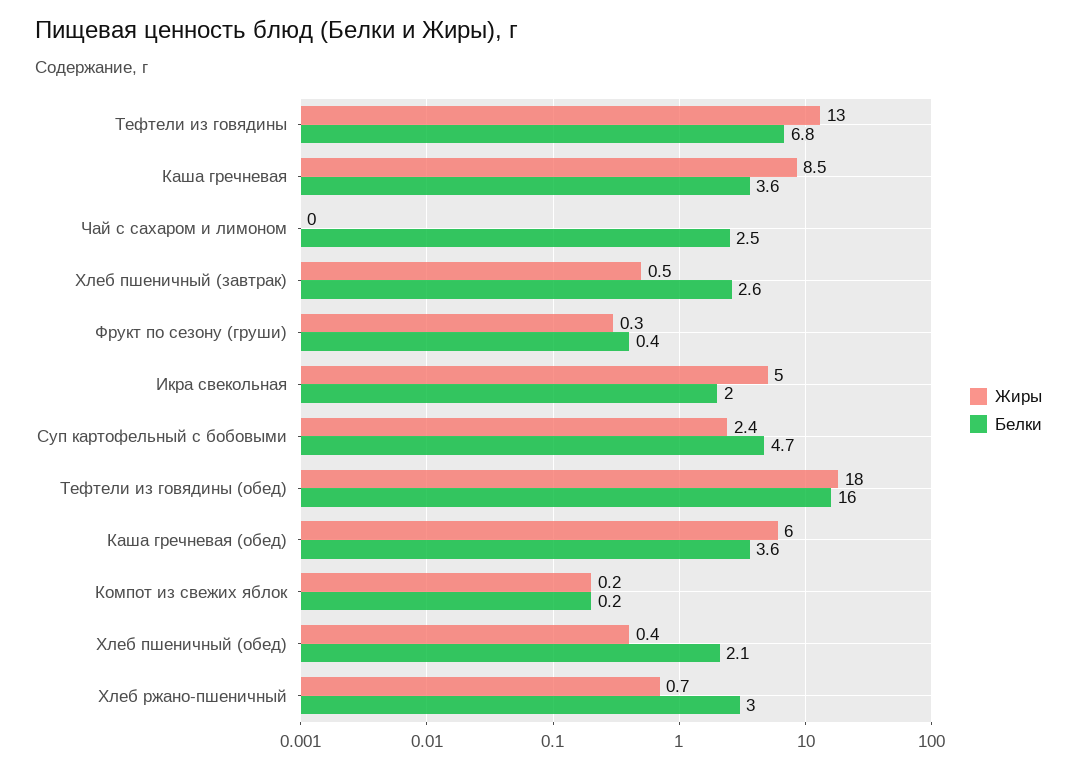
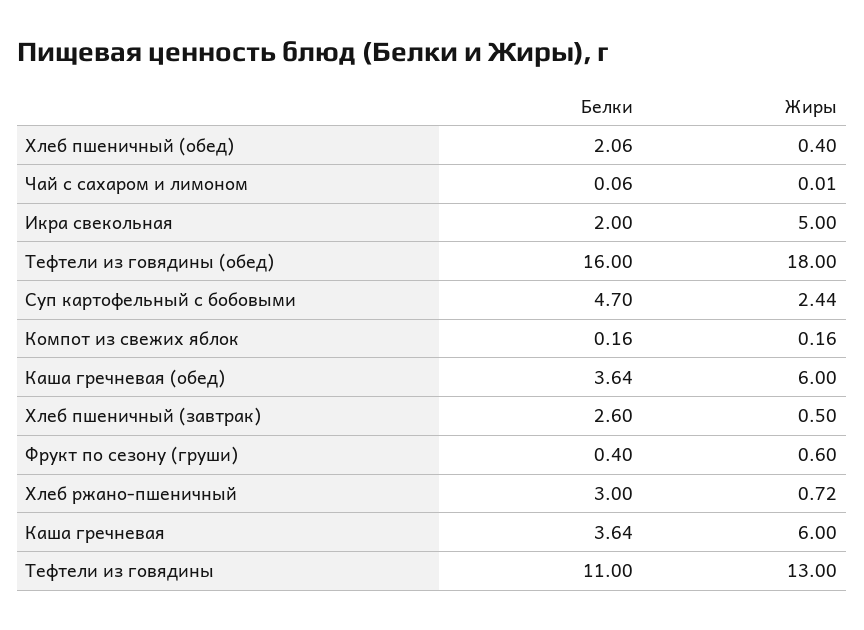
Белки, Тефтели из говядины: 6.8 -> 11
Жиры, Каша гречневая: 8.5 -> 6
Белки, Чай с сахаром и лимоном: 2.5 -> 0.06
Жиры, Фрукт по сезону (груши): 0.3 -> 0.6

